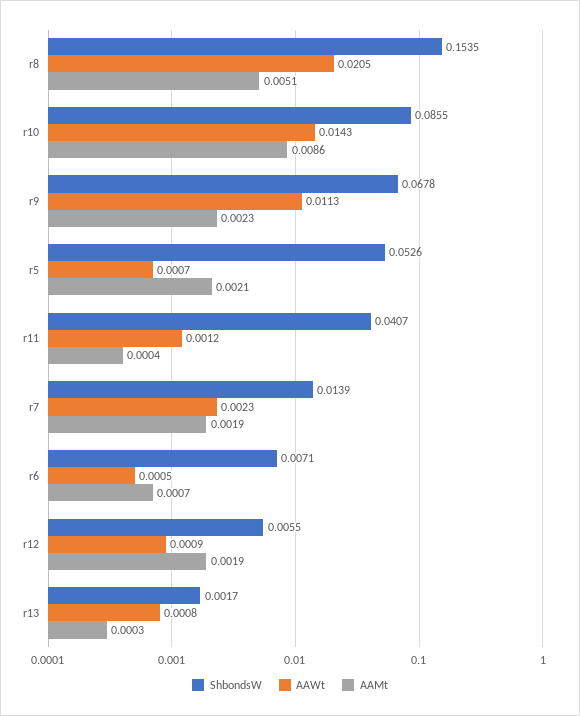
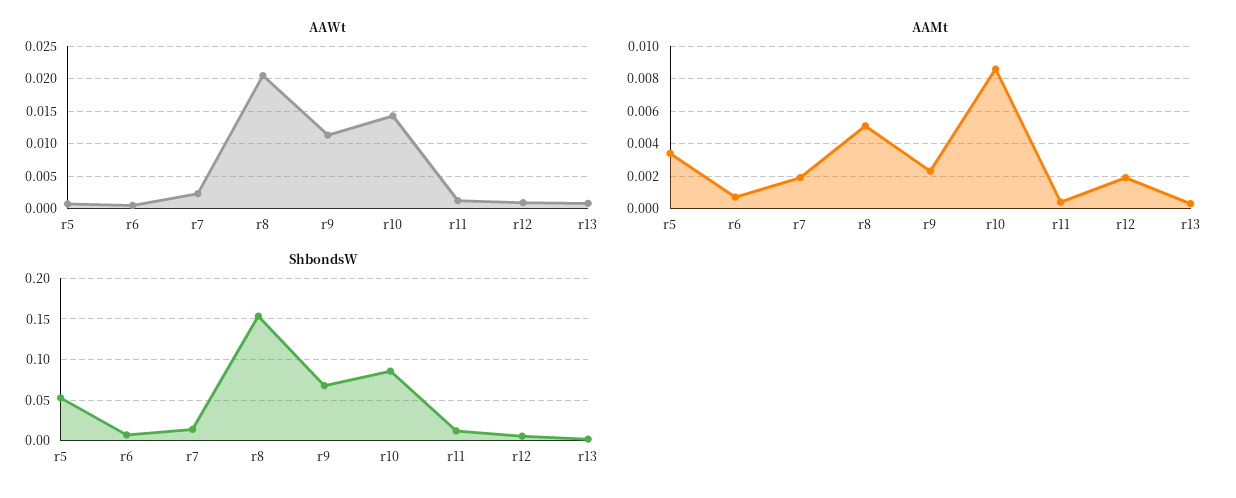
AAMt, r5: 0.0021 -> 0.0035
ShbondsW, r11: 0.0407 -> 0.01

